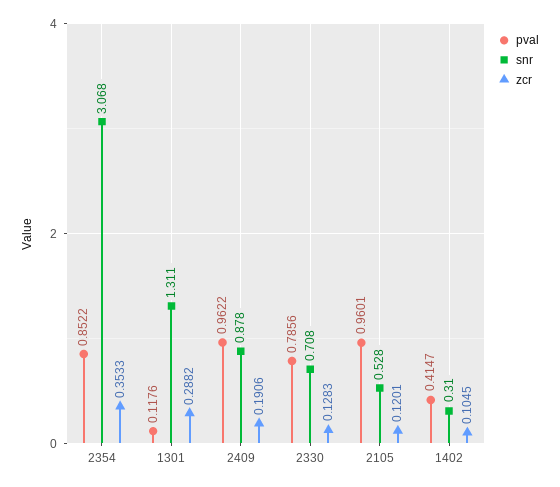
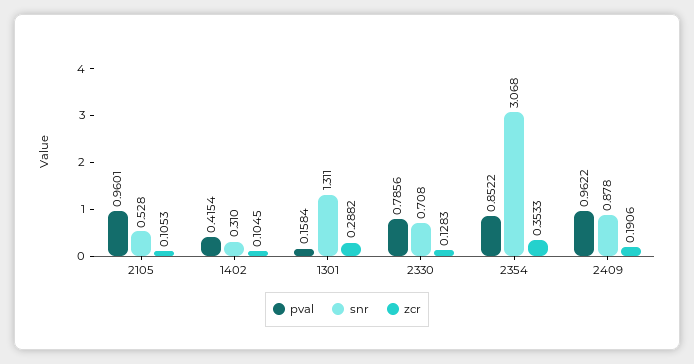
pval, 1301: 0.1176 -> 0.1584
zcr, 2105: 0.1201 -> 0.1053
pval, 1402: 0.4147 -> 0.4154

